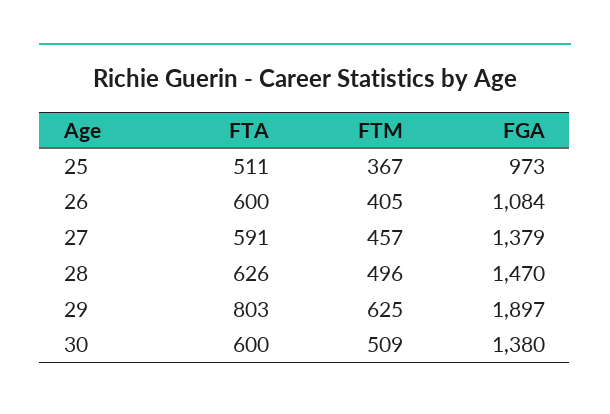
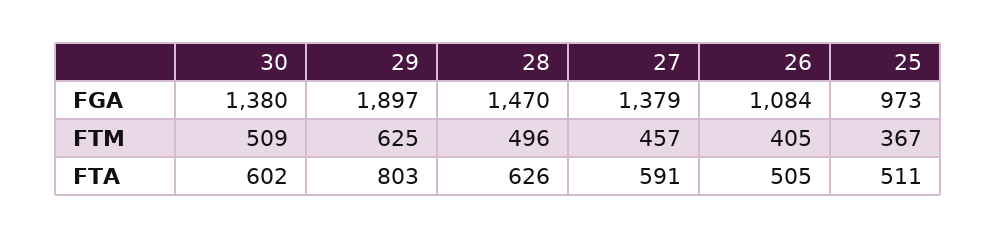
FTA, 26: 600 -> 505
FTA, 30: 600 -> 602

